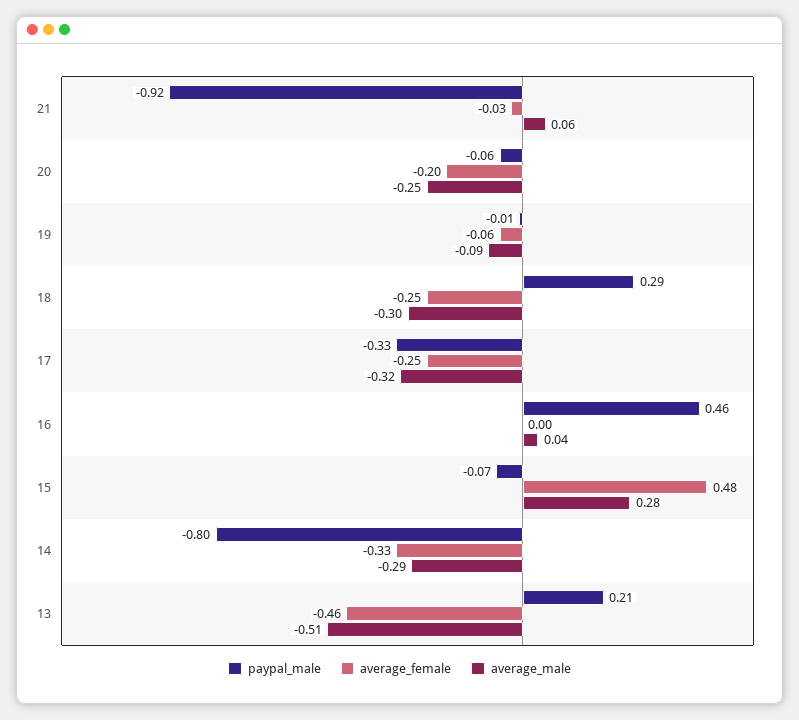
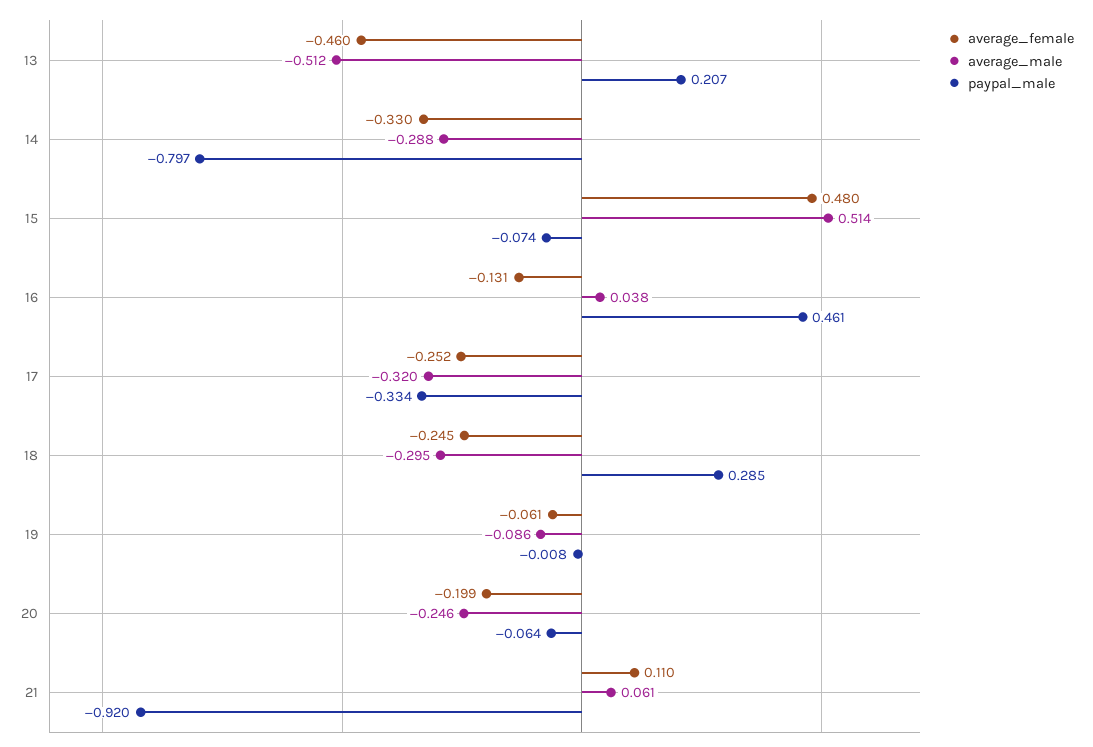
average_female, 21: -0.03 -> 0.11
average_female, 16: 0 -> -0.131
average_male, 15: 0.28 -> 0.514

